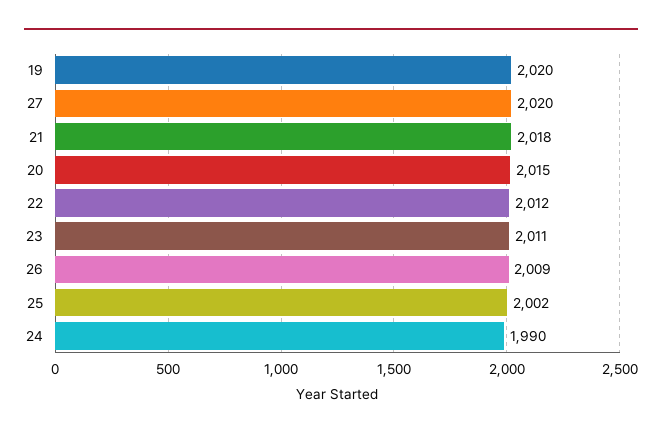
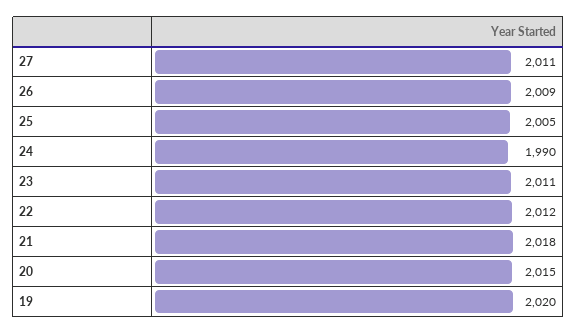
27: 2020 -> 2011
25: 2002 -> 2005

